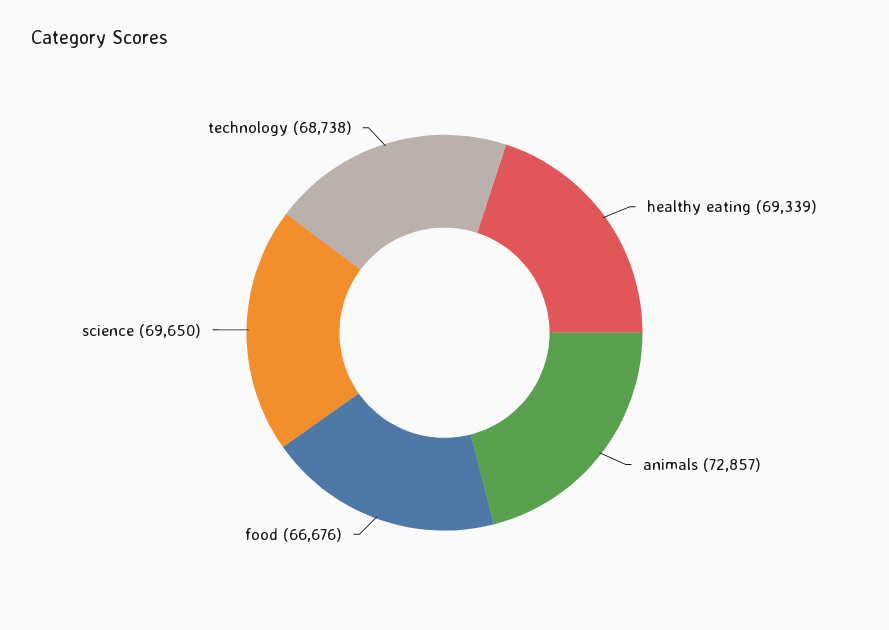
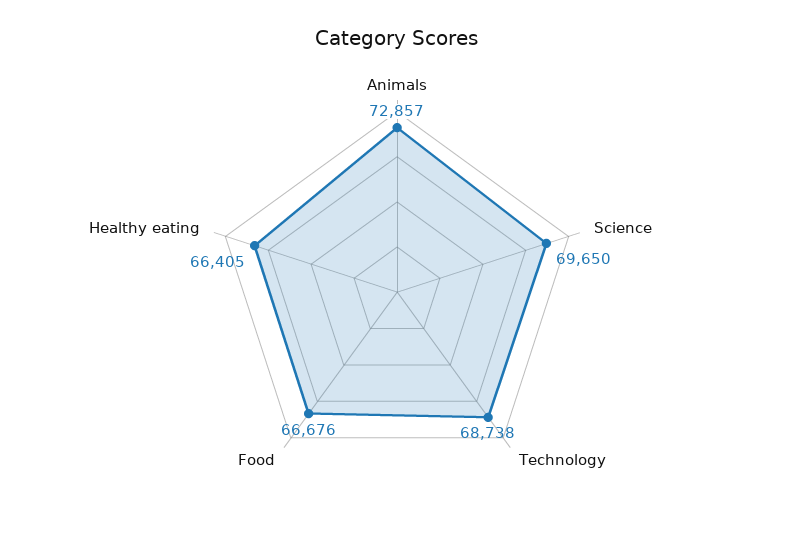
healthy eating: 69339 -> 66405

